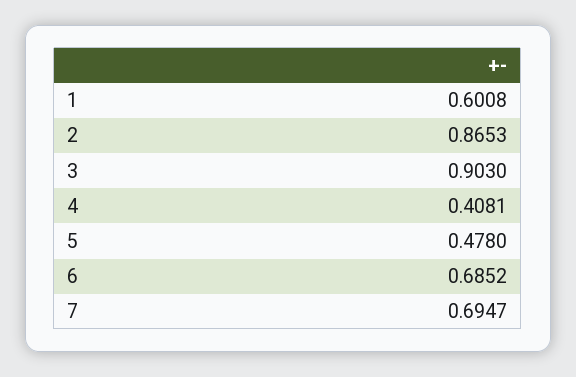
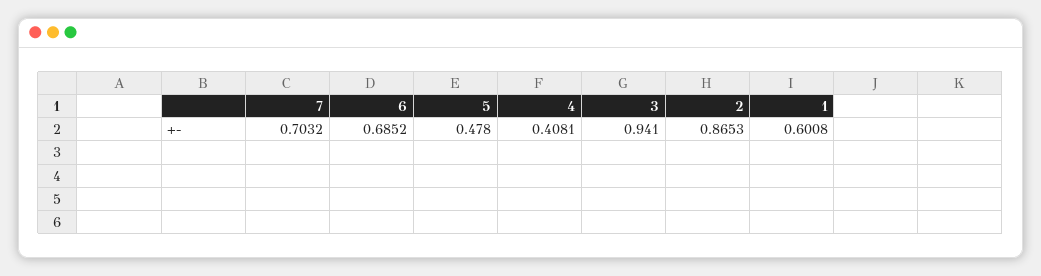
3: 0.903 -> 0.941
7: 0.6947 -> 0.7032

